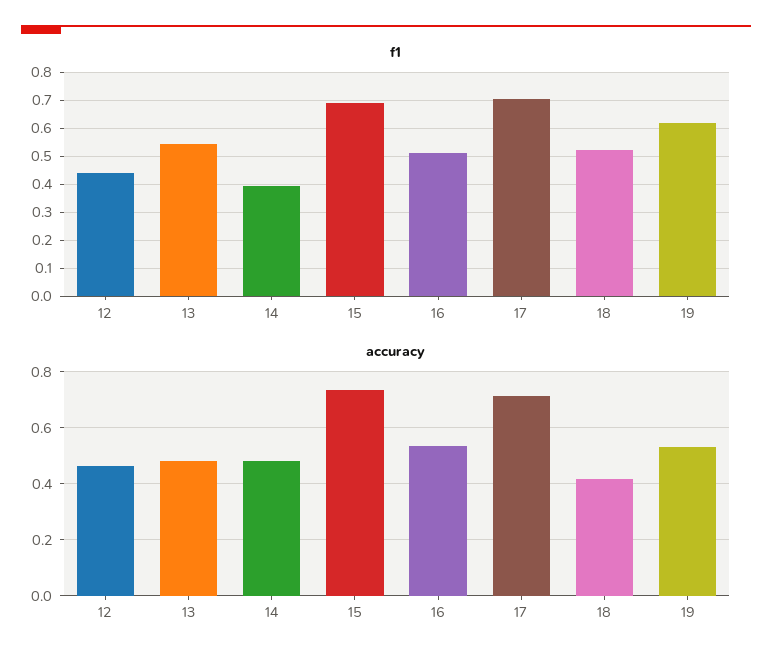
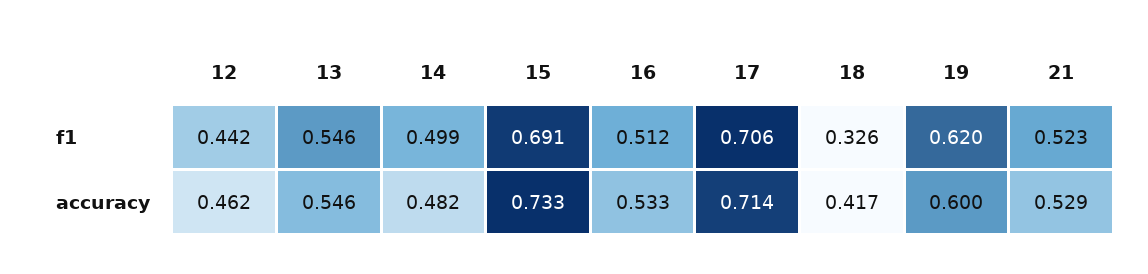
f1, 14: 0.4 -> 0.499
f1, 18: 0.525 -> 0.326
accuracy, 13: 0.475 -> 0.546
accuracy, 19: 0.525 -> 0.6
f1, 21: none -> 0.523
accuracy, 21: none -> 0.529

